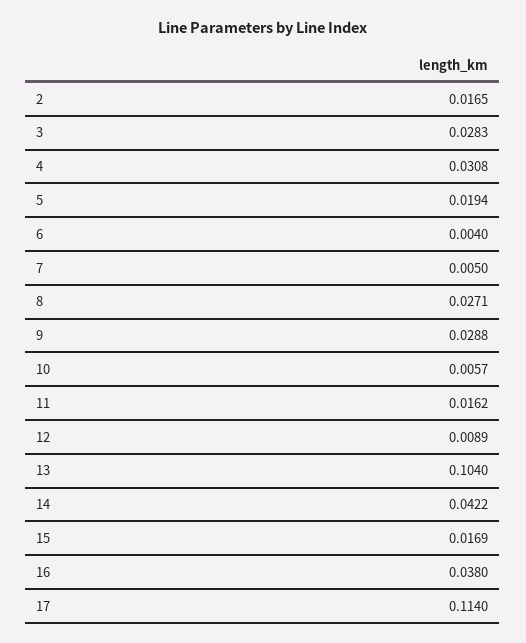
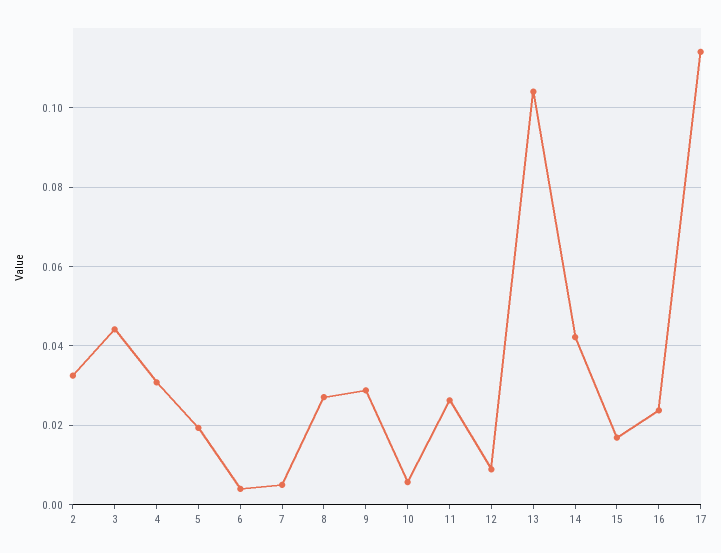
2: 0.0165 -> 0.032
3: 0.0283 -> 0.044
11: 0.0162 -> 0.026
16: 0.038 -> 0.024

